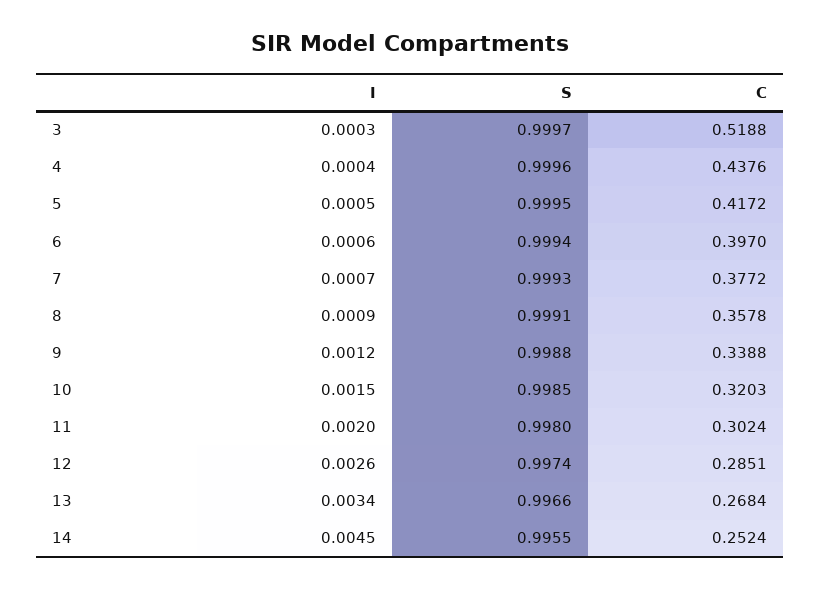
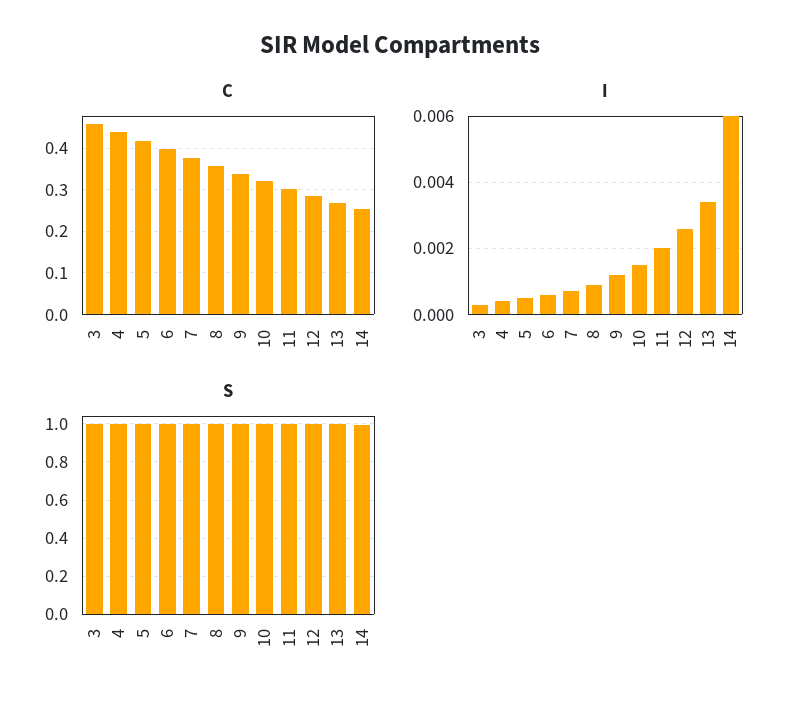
C, 3: 0.5188 -> 0.46
I, 14: 0.0045 -> 0.006

